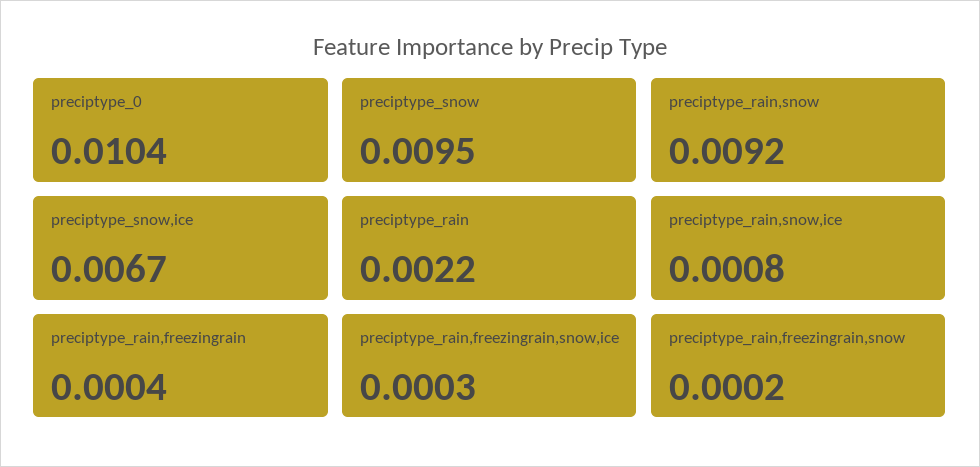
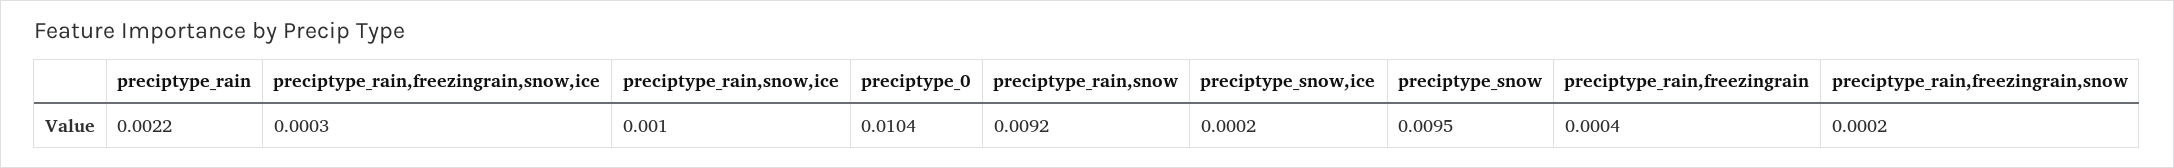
preciptype_snow,ice: 0.0067 -> 0.0002
preciptype_rain,snow,ice: 0.0008 -> 0.001

